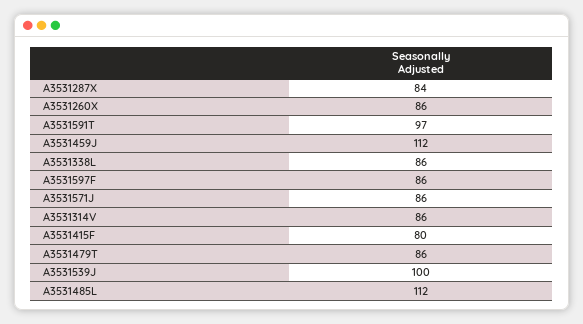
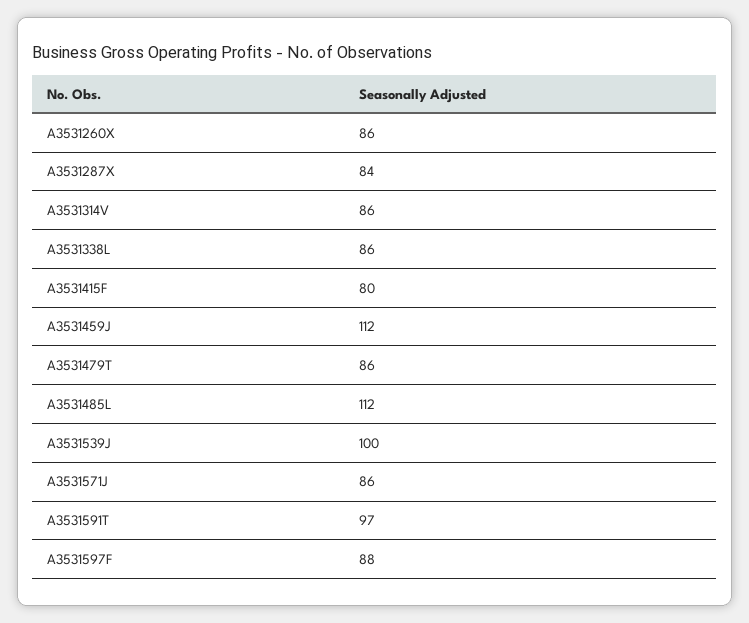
A3531597F: 86 -> 88

